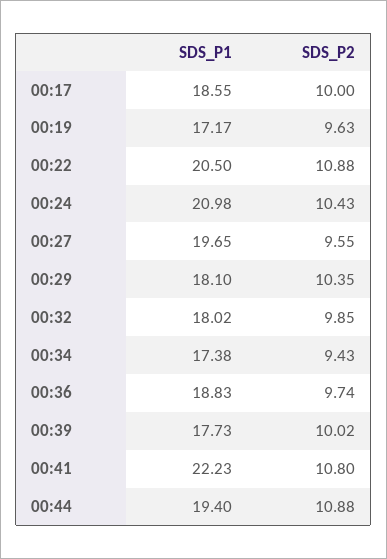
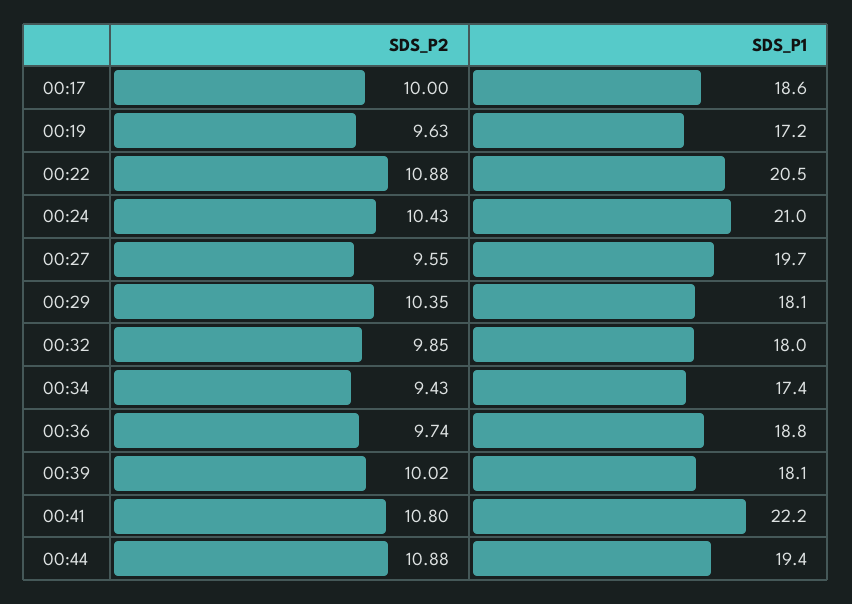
SDS_P1, 00:39: 17.73 -> 18.1

